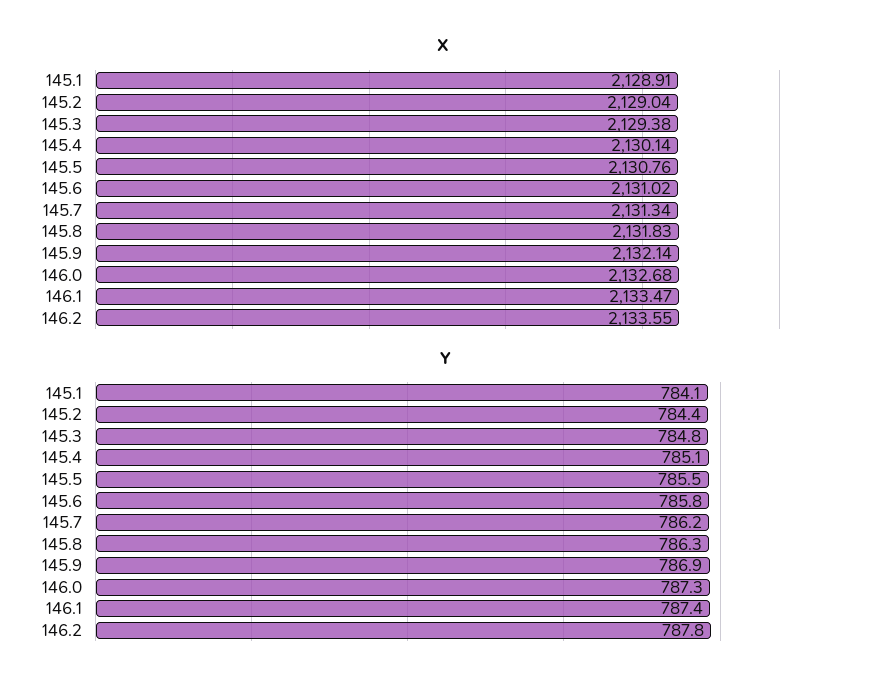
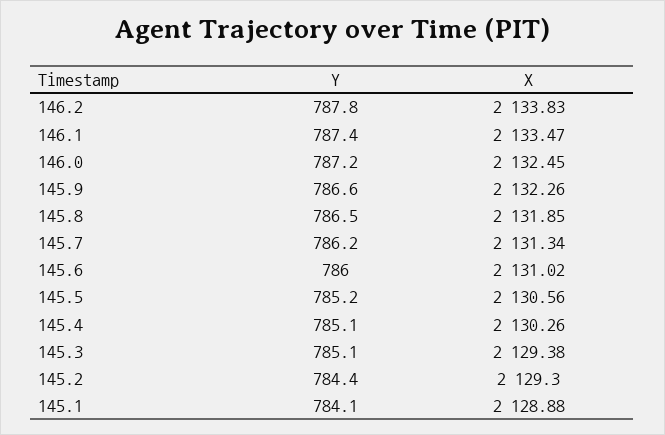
X, 145.1: 2128.91 -> 2128.88
X, 145.2: 2129.04 -> 2129.3
X, 145.4: 2130.14 -> 2130.26
X, 145.5: 2130.76 -> 2130.56
X, 145.8: 2131.83 -> 2131.85
X, 145.9: 2132.14 -> 2132.26
X, 146.0: 2132.68 -> 2132.45
X, 146.2: 2133.55 -> 2133.83
Y, 145.3: 784.8 -> 785.1
Y, 145.5: 785.5 -> 785.2
Y, 145.6: 785.8 -> 786
Y, 145.8: 786.3 -> 786.5
Y, 145.9: 786.9 -> 786.6
Y, 146.0: 787.3 -> 787.2

